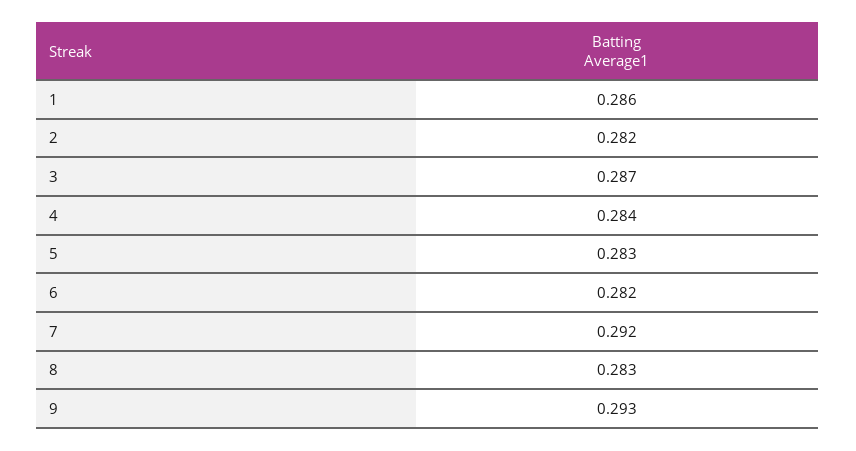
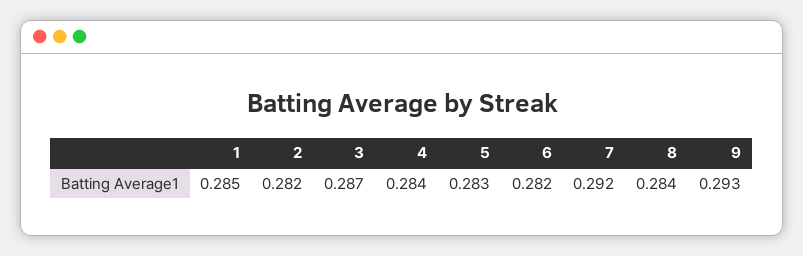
1: 0.286 -> 0.285
8: 0.283 -> 0.284

